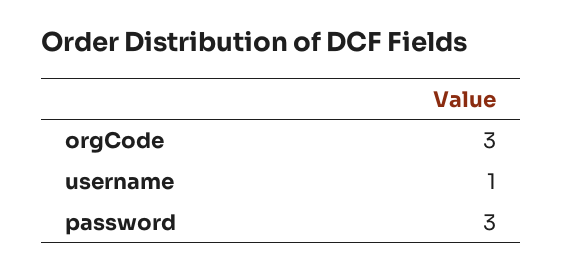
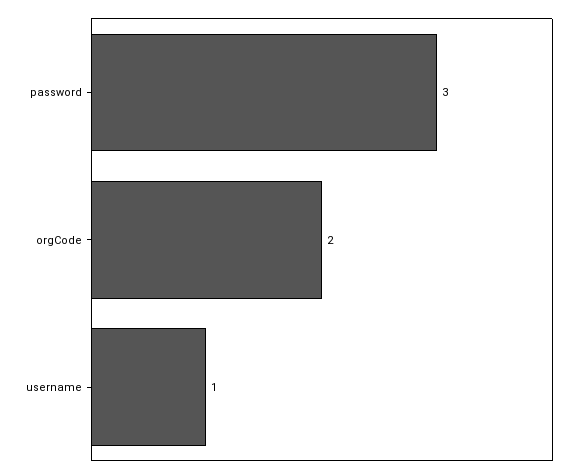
orgCode: 3 -> 2

